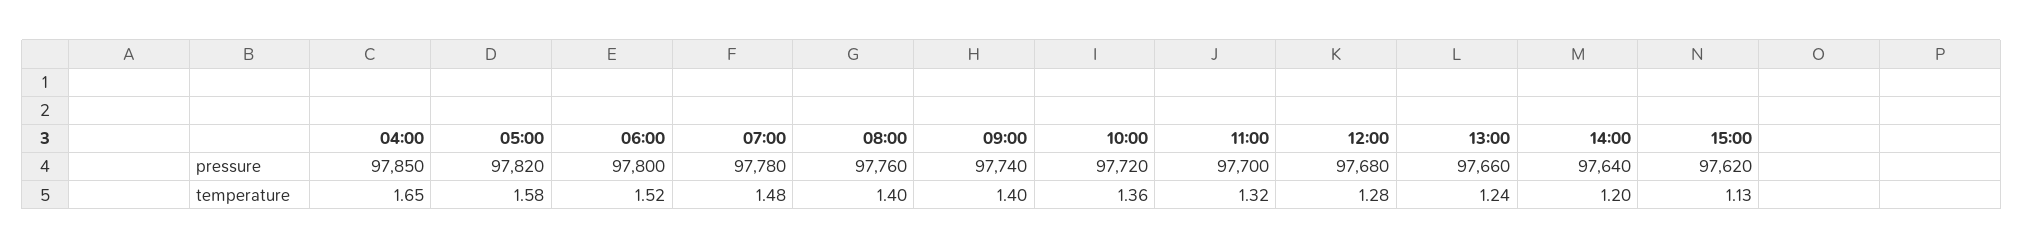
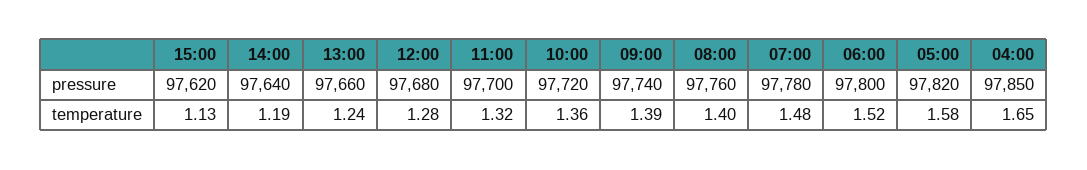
09:00, temperature: 1.4 -> 1.39
14:00, temperature: 1.2 -> 1.19

